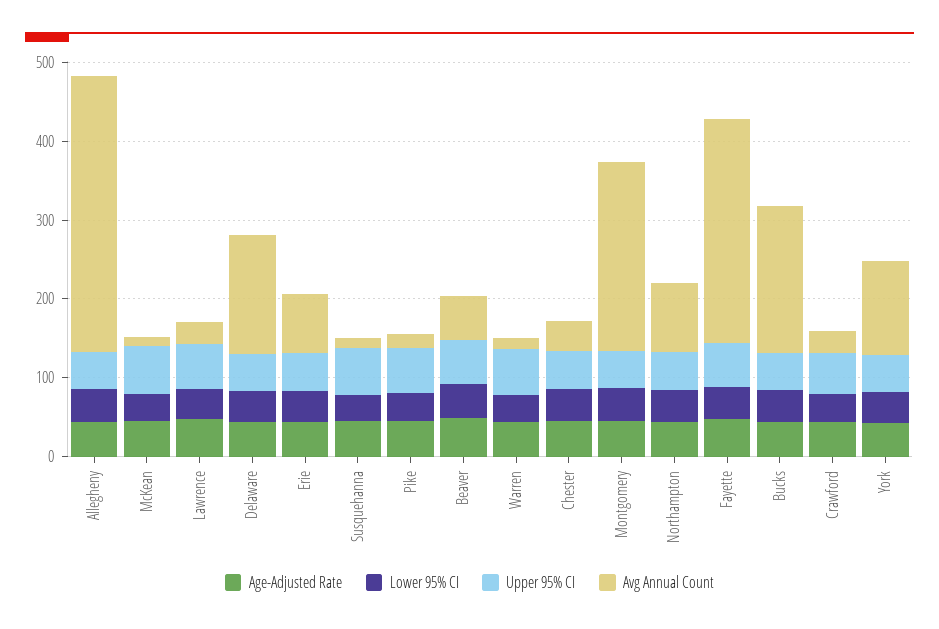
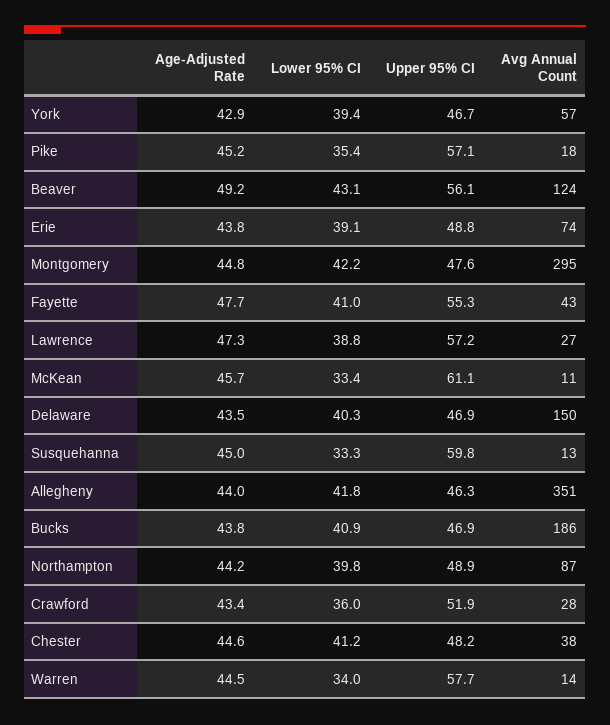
Avg Annual Count, Beaver: 60 -> 124
Avg Annual Count, Montgomery: 240 -> 295
Avg Annual Count, Fayette: 280 -> 43
Avg Annual Count, York: 120 -> 57

